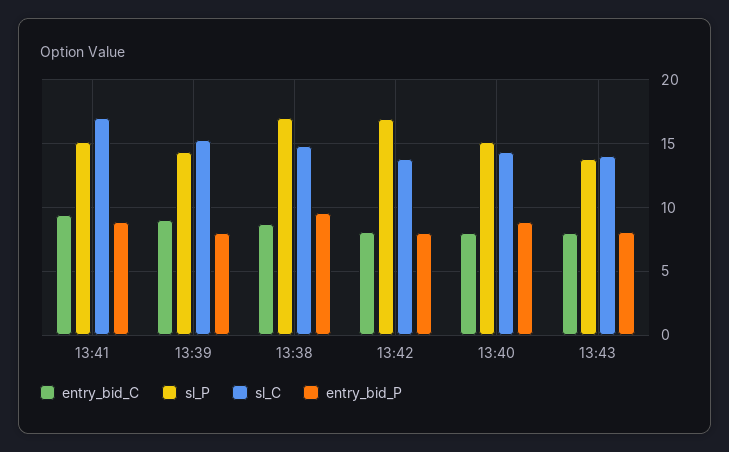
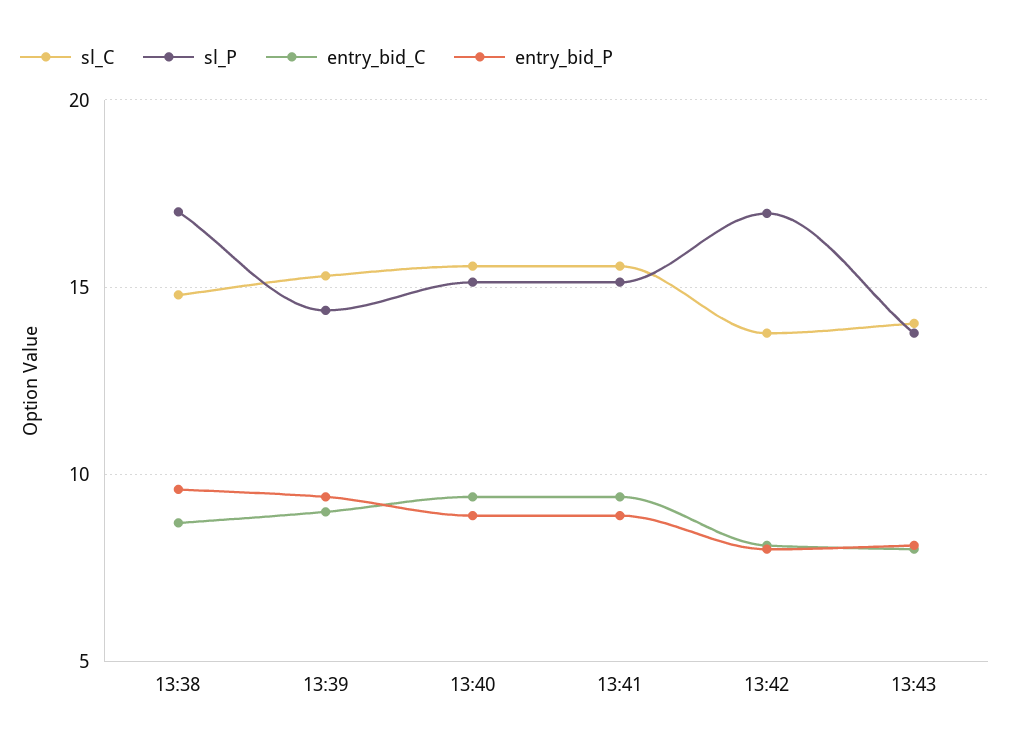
sl_C, 13:41: 17 -> 15.5
entry_bid_P, 13:39: 8 -> 9.5
entry_bid_C, 13:40: 8 -> 9.5
sl_C, 13:40: 14.5 -> 15.5

